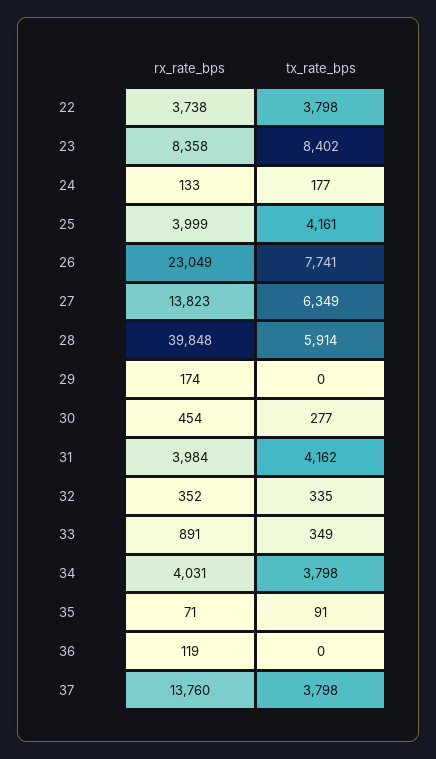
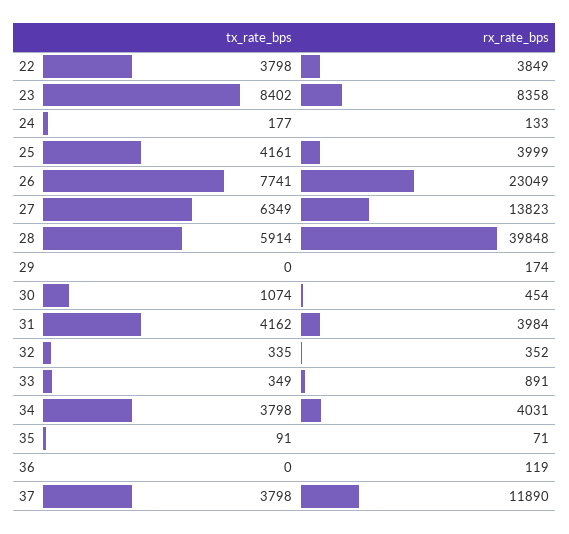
rx_rate_bps, 22: 3738 -> 3849
tx_rate_bps, 30: 277 -> 1074
rx_rate_bps, 37: 13760 -> 11890

